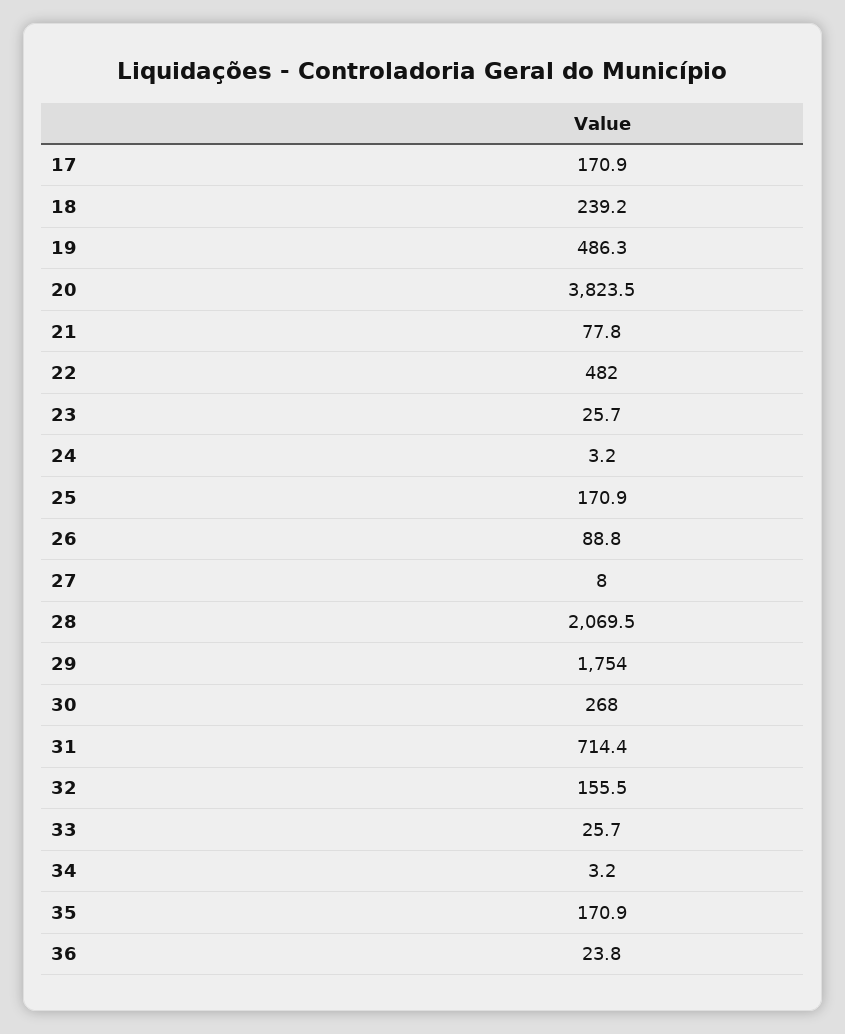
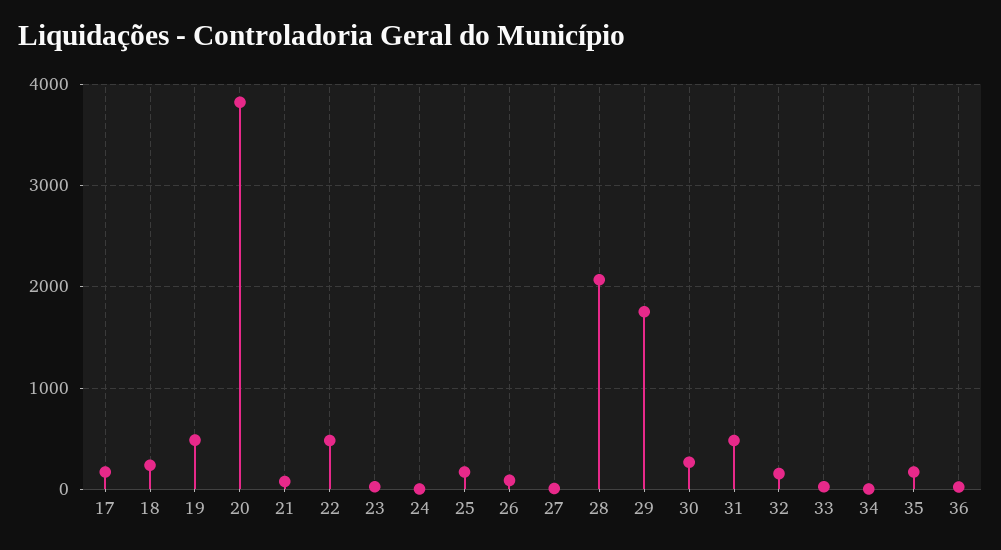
31: 714.4 -> 500

